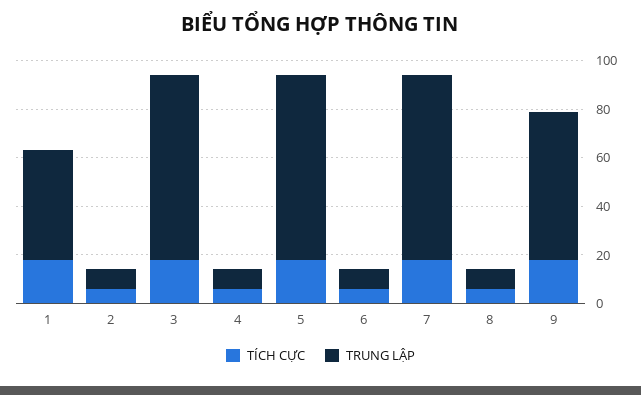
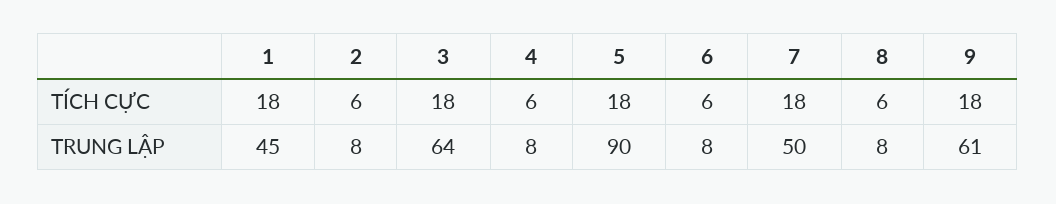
TRUNG LẬP, 3: 75 -> 64
TRUNG LẬP, 5: 75 -> 90
TRUNG LẬP, 7: 75 -> 50

